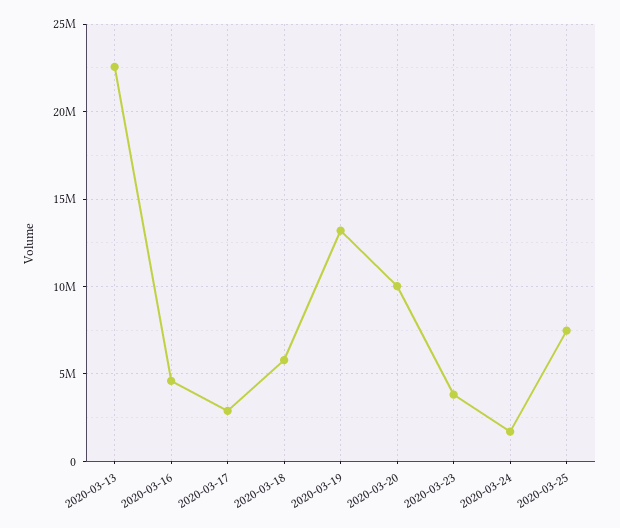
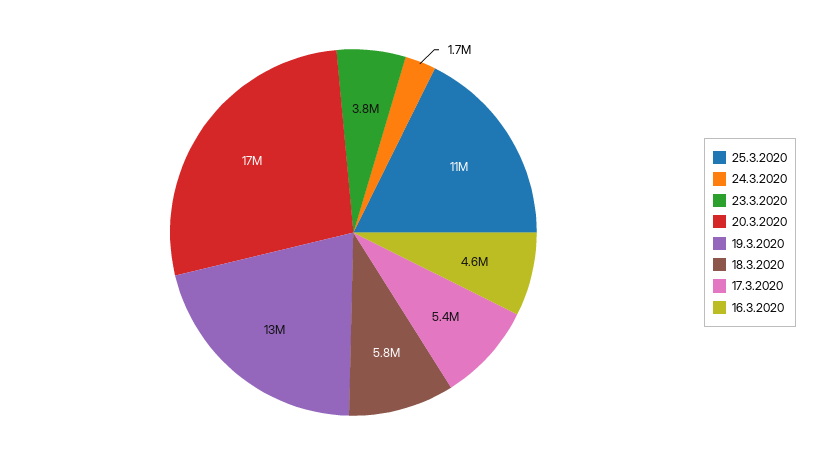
2020-03-13: 22500000 -> none
2020-03-17: 3000000 -> 5400000
2020-03-20: 10000000 -> 17000000
2020-03-25: 7500000 -> 11000000

